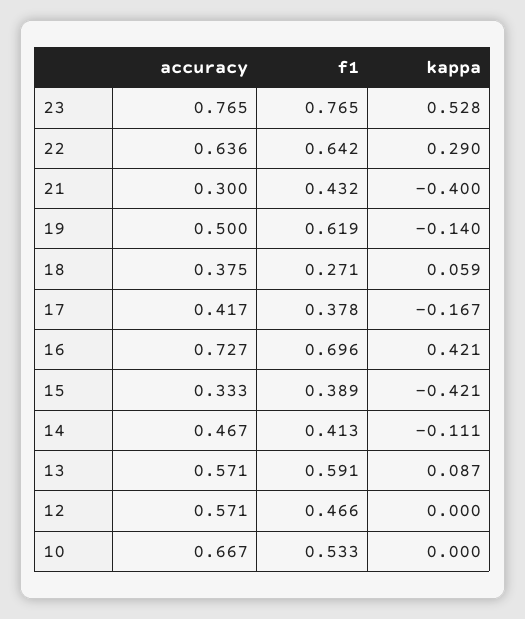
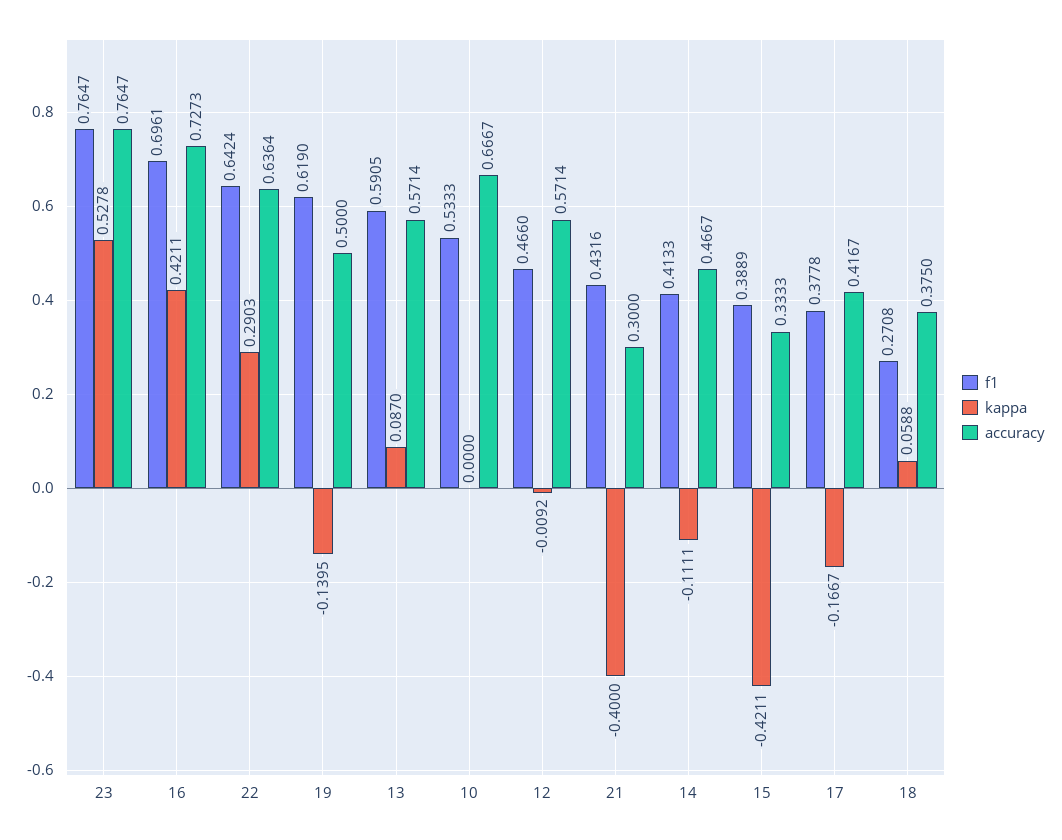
kappa, 12: 0 -> -0.0092

